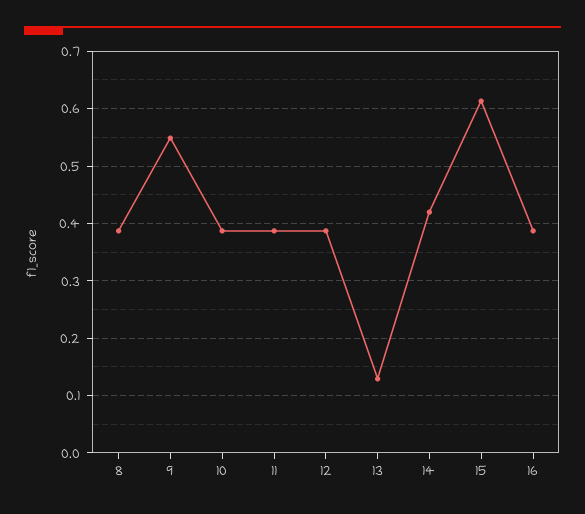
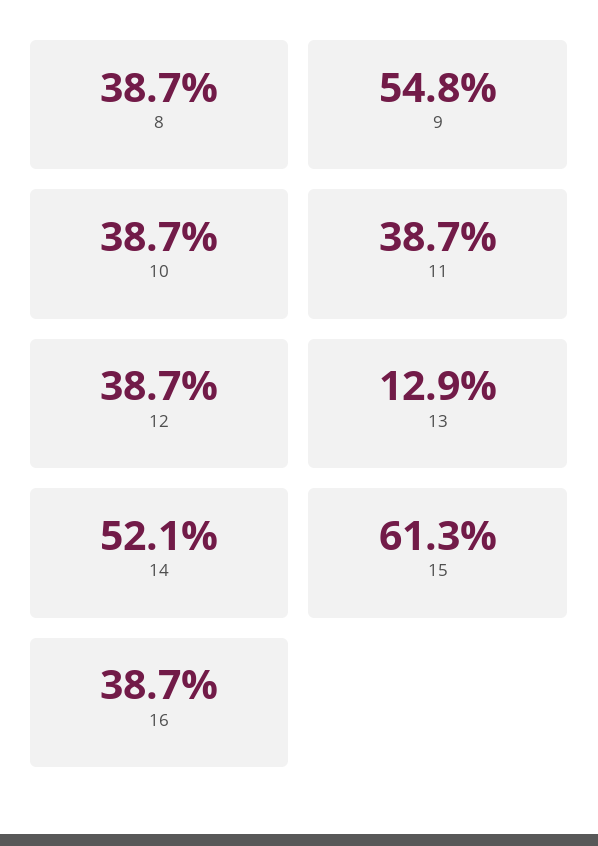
14: 0.42 -> 0.521

